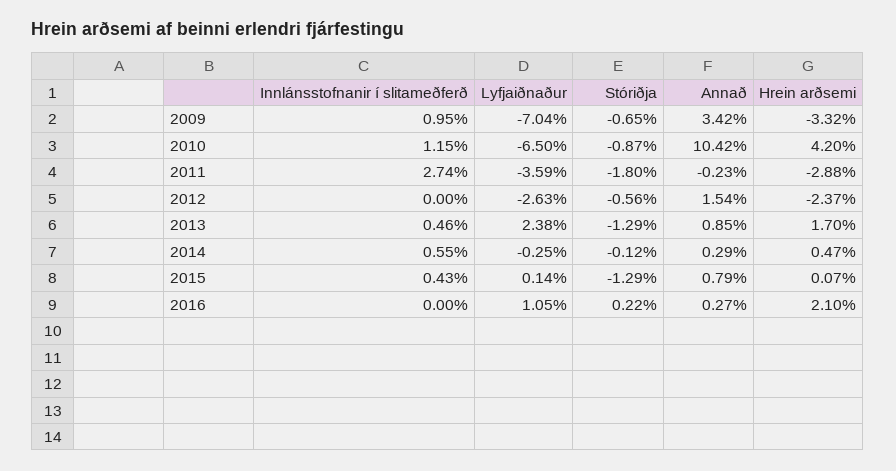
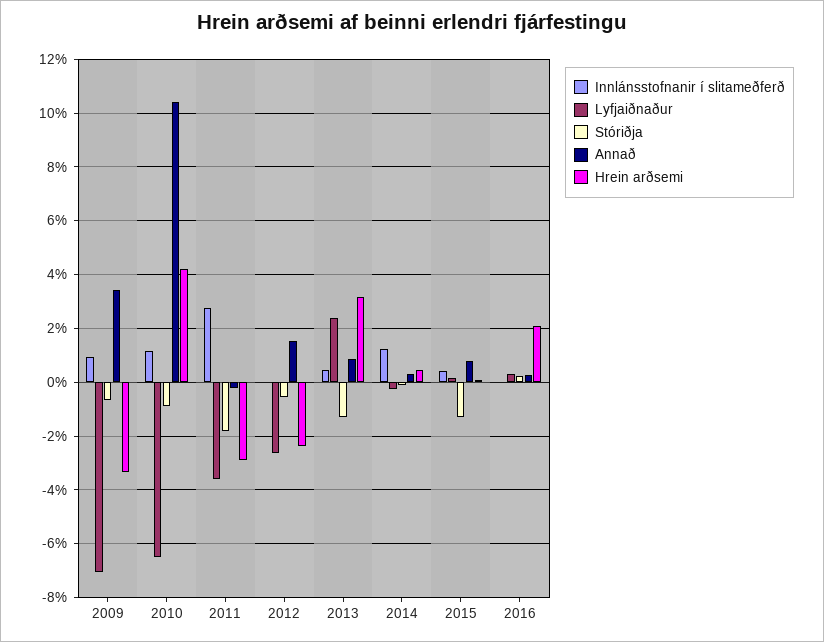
Hrein arðsemi, 2013: 1.7 -> 3.25
Innlánsstofnanir í slitameðferð, 2014: 0.55 -> 1.25
Lyfjaiðnaður, 2016: 1.05 -> 0.25

